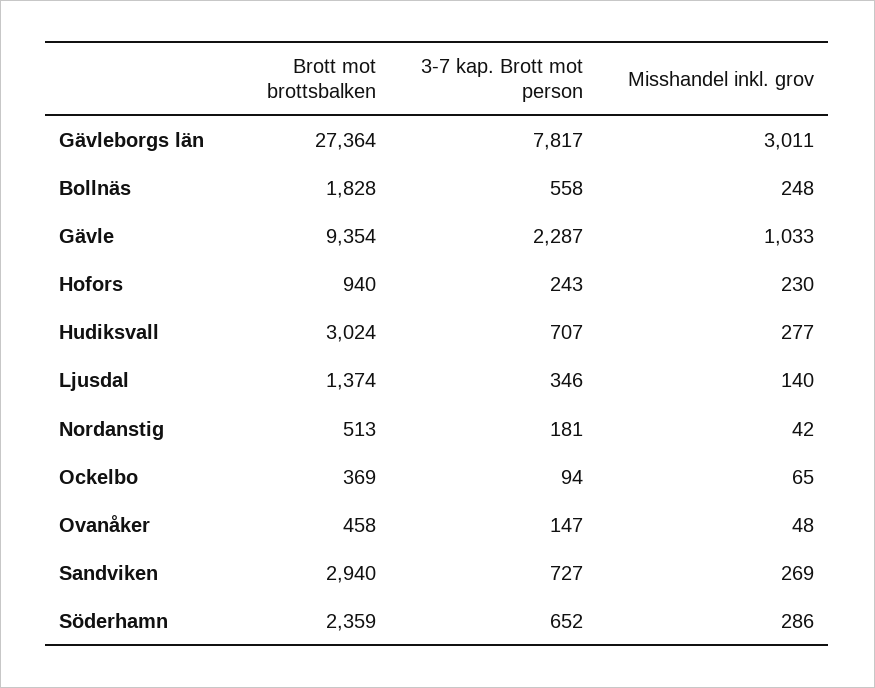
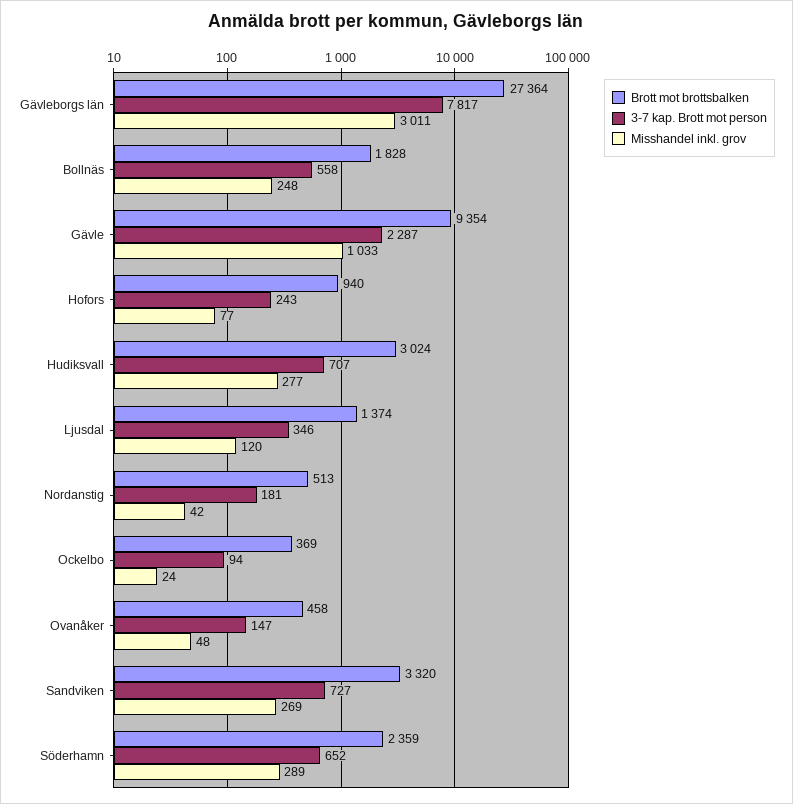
Misshandel inkl. grov, Hofors: 230 -> 77
Misshandel inkl. grov, Ljusdal: 140 -> 120
Misshandel inkl. grov, Ockelbo: 65 -> 24
Brott mot brottsbalken, Sandviken: 2940 -> 3320
Misshandel inkl. grov, Söderhamn: 286 -> 289

